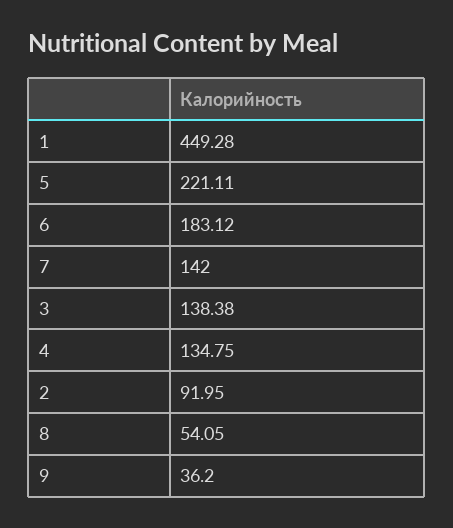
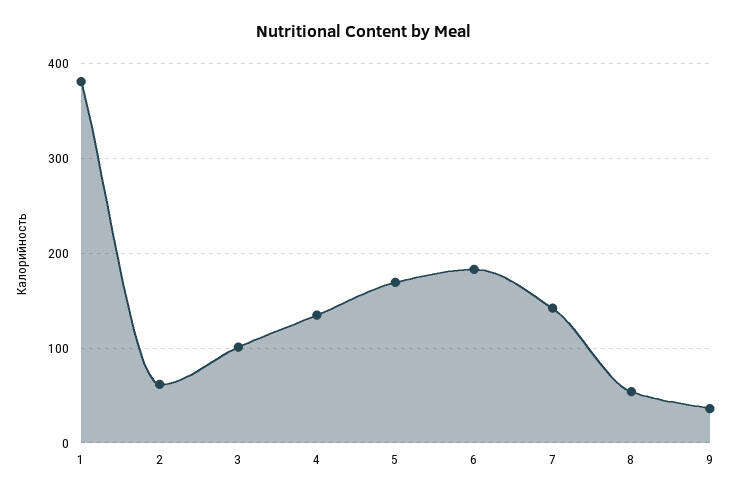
1: 449.28 -> 380
5: 221.11 -> 170
3: 138.38 -> 100
2: 91.95 -> 60

